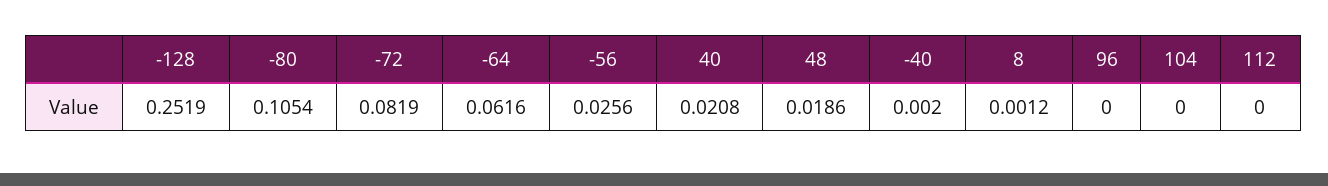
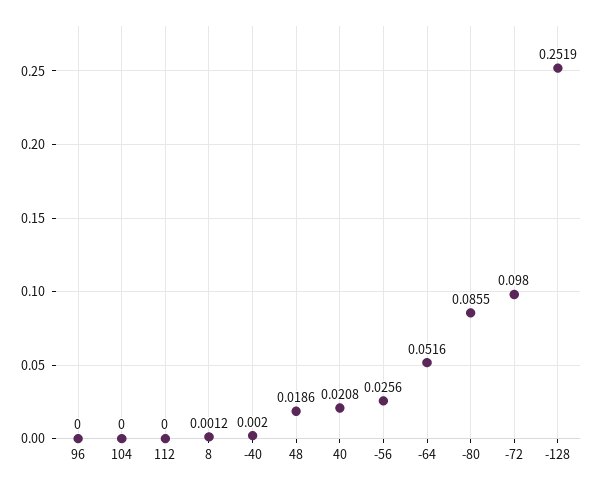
-80: 0.1054 -> 0.0855
-72: 0.0819 -> 0.098
-64: 0.0616 -> 0.0516

